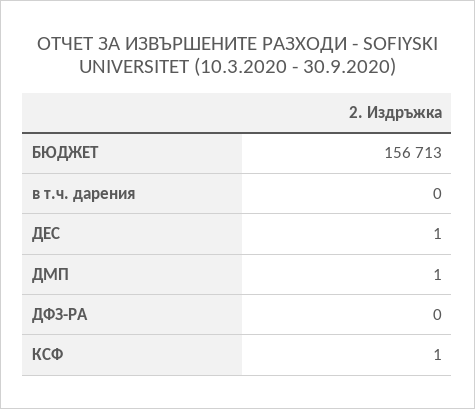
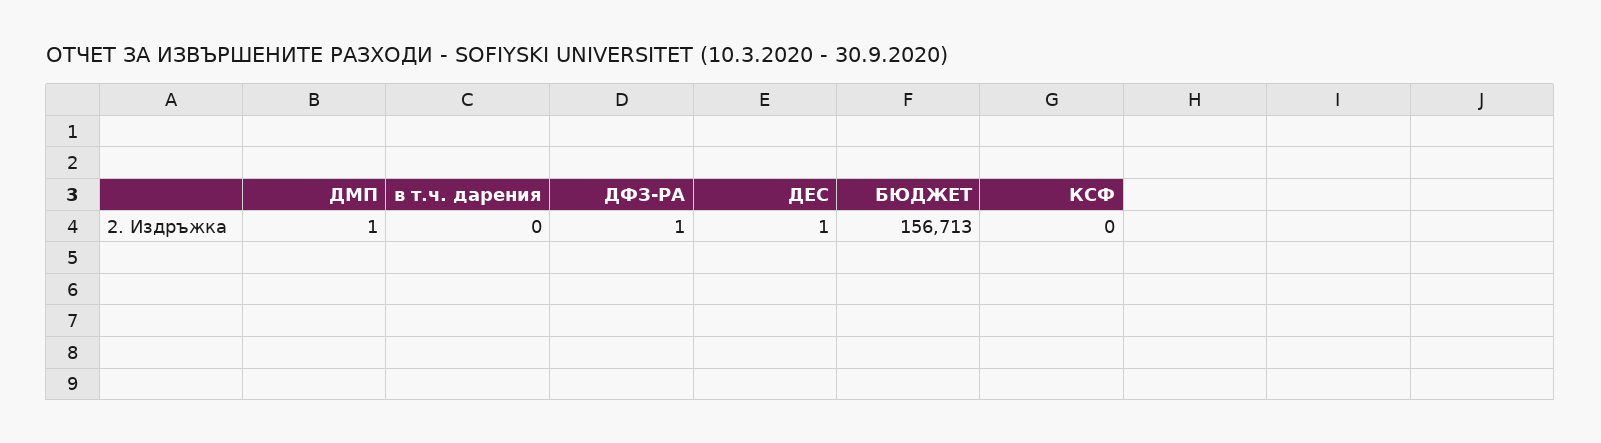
ДФЗ-РА: 0 -> 1
КСФ: 1 -> 0

